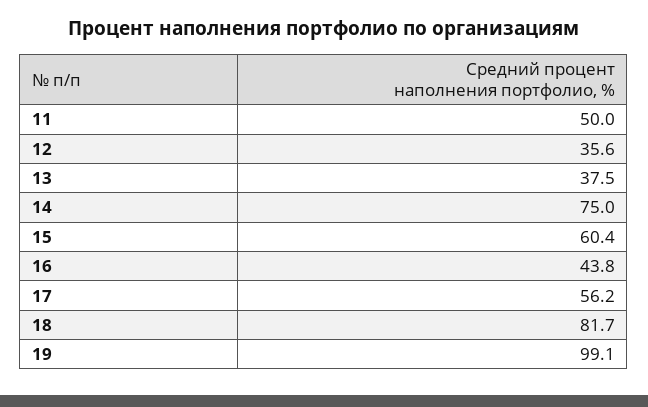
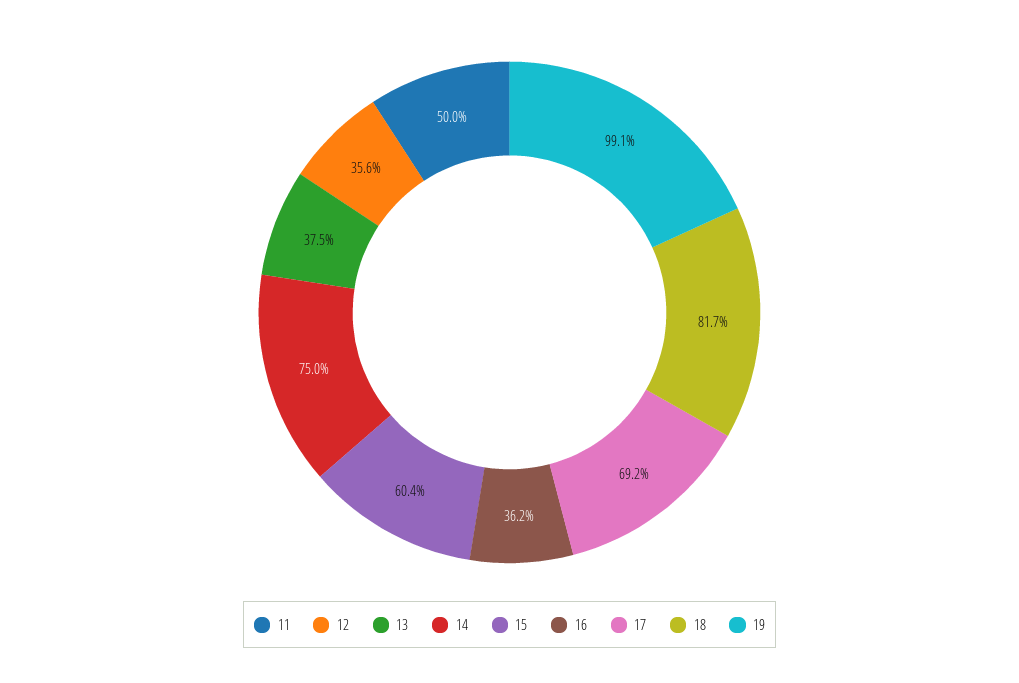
16: 43.8 -> 36.2
17: 56.2 -> 69.2

